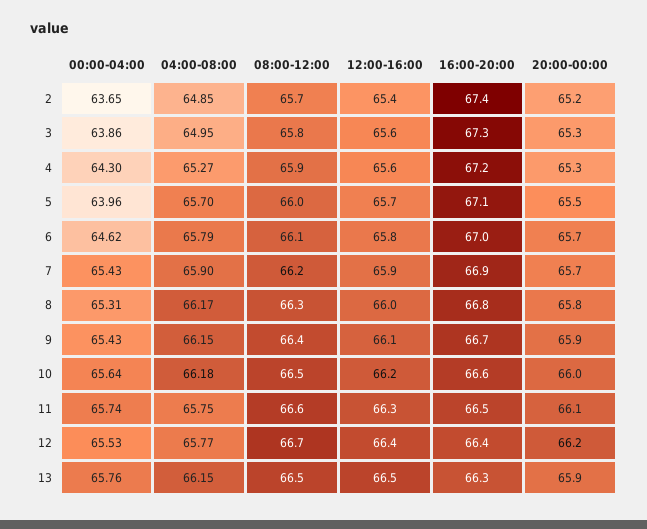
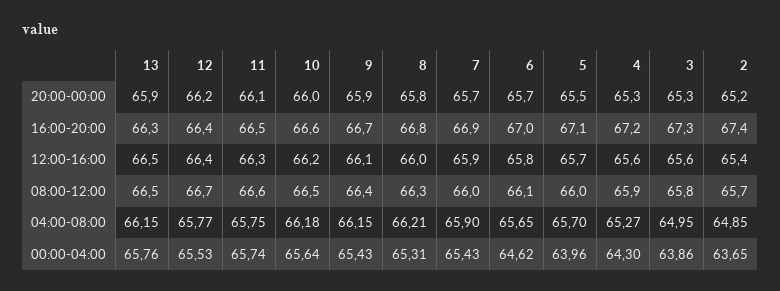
04:00-08:00, 6: 65.79 -> 65.65
08:00-12:00, 7: 66.2 -> 66
04:00-08:00, 8: 66.17 -> 66.21

